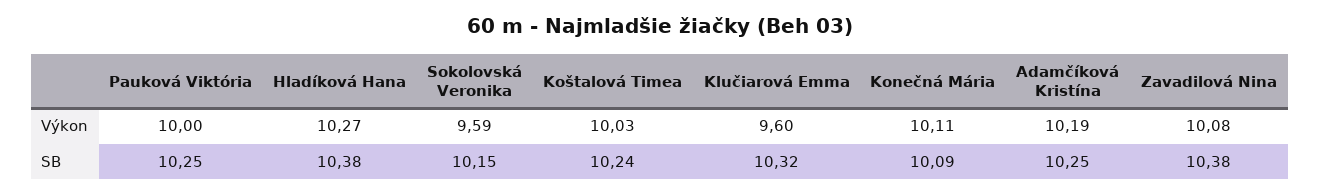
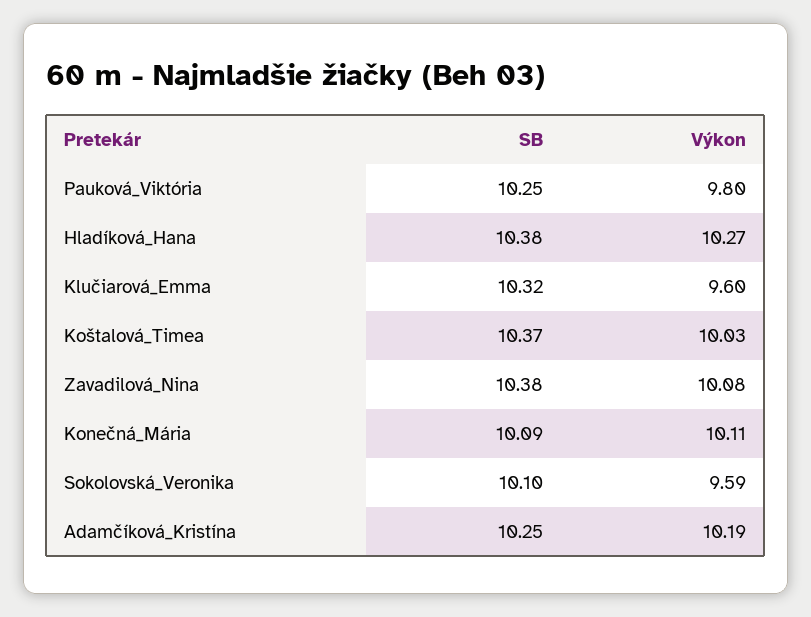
Pauková Viktória, Výkon: 10 -> 9.8
Sokolovská Veronika, SB: 10.15 -> 10.1
Koštalová Timea, SB: 10.24 -> 10.37

